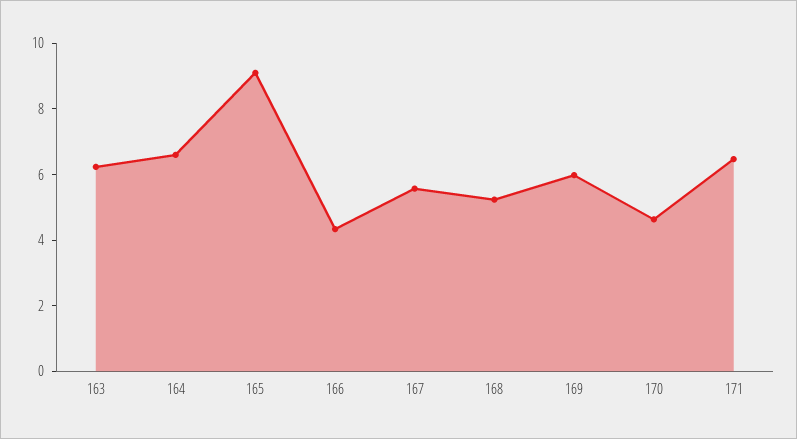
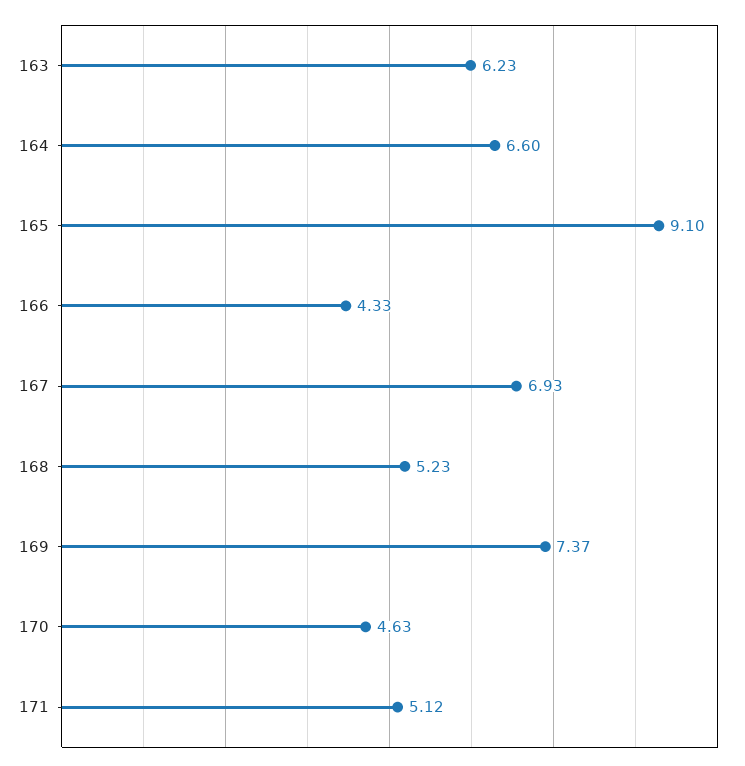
167: 5.5 -> 6.93
169: 6 -> 7.37
171: 6.5 -> 5.12

